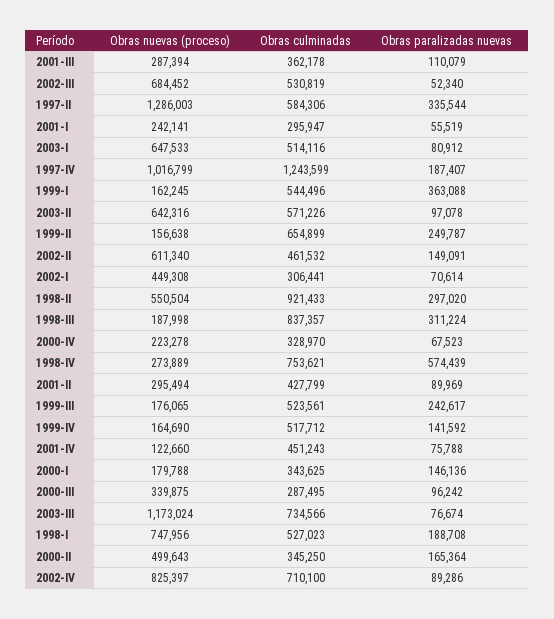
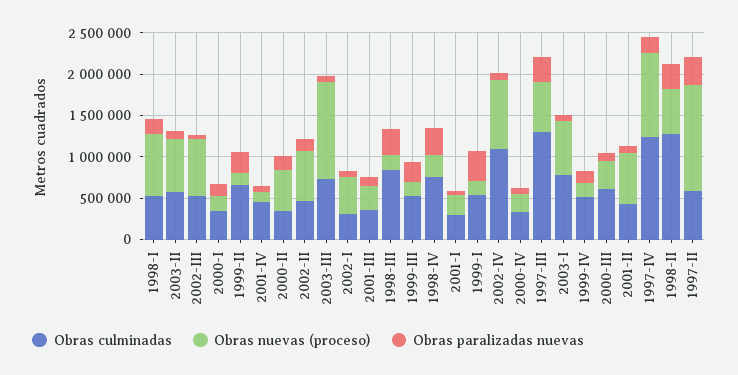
Obras culminadas, 2003-I: 514116 -> 800000
Obras culminadas, 1998-II: 921433 -> 1300000
Obras paralizadas nuevas, 1998-IV: 574439 -> 300000
Obras nuevas (proceso), 2001-II: 295494 -> 600000
Obras culminadas, 2000-III: 287495 -> 600000
Obras culminadas, 2002-IV: 710100 -> 1100000
Obras culminadas, 1997-III: none -> 1300000
Obras nuevas (proceso), 1997-III: none -> 600000
Obras paralizadas nuevas, 1997-III: none -> 300000

